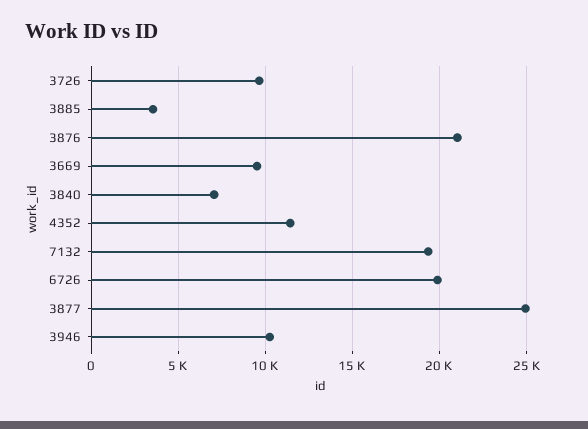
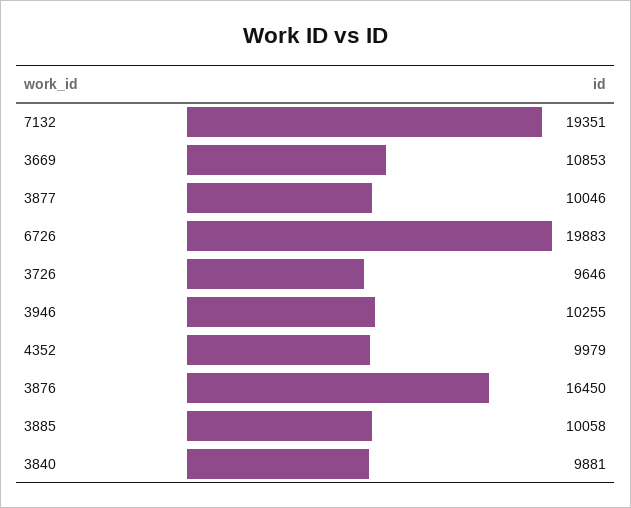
3885: 3500 -> 10058
3876: 21000 -> 16450
3669: 9500 -> 10853
3840: 7000 -> 9881
4352: 11500 -> 9979
3877: 25000 -> 10046

